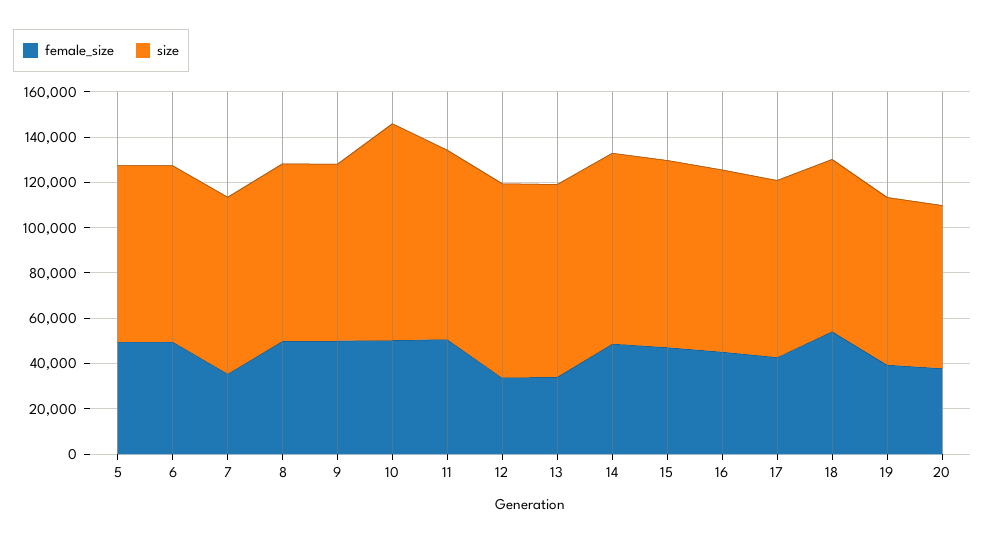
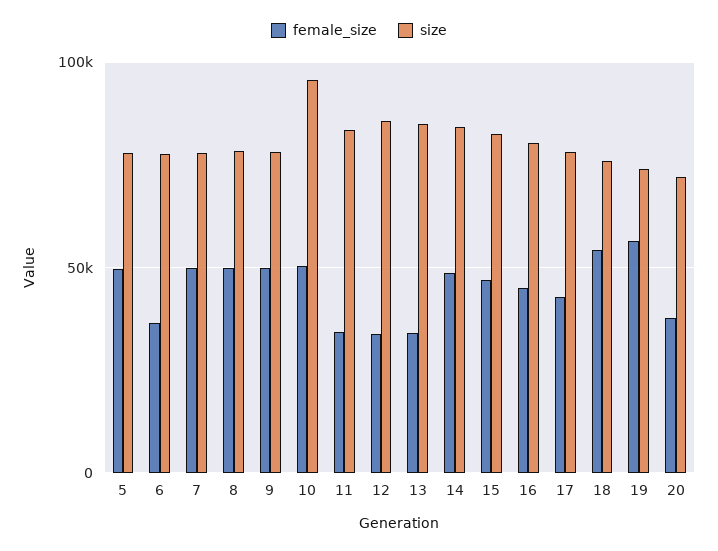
female_size, 6: 50000 -> 35000
female_size, 7: 35000 -> 50000
female_size, 11: 50000 -> 35000
female_size, 19: 40000 -> 55000

